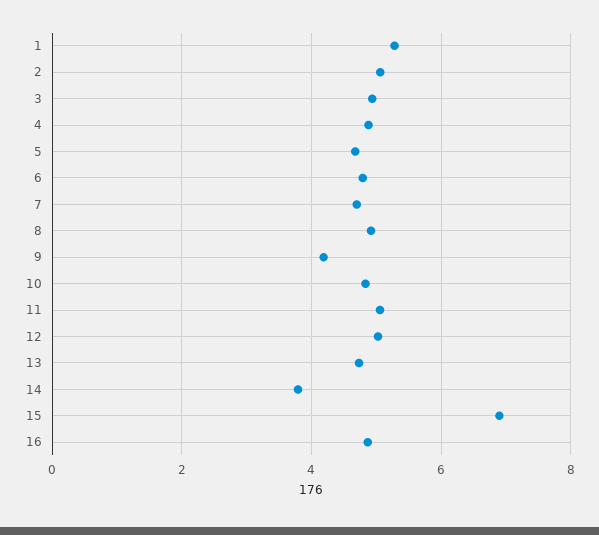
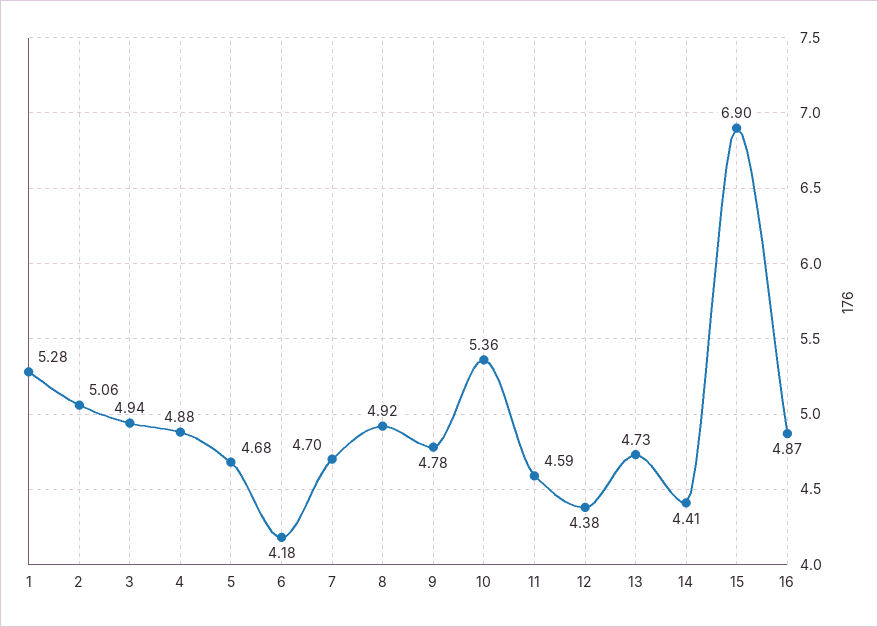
6: 4.8 -> 4.18
9: 4.2 -> 4.78
10: 4.8 -> 5.36
11: 5 -> 4.59
12: 5 -> 4.38
14: 3.8 -> 4.41

